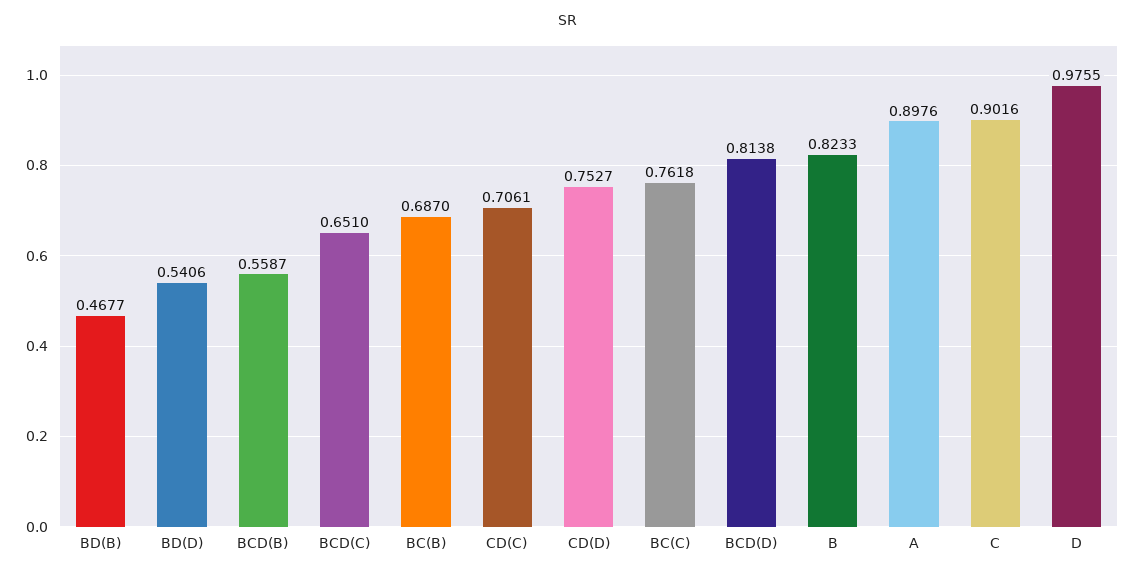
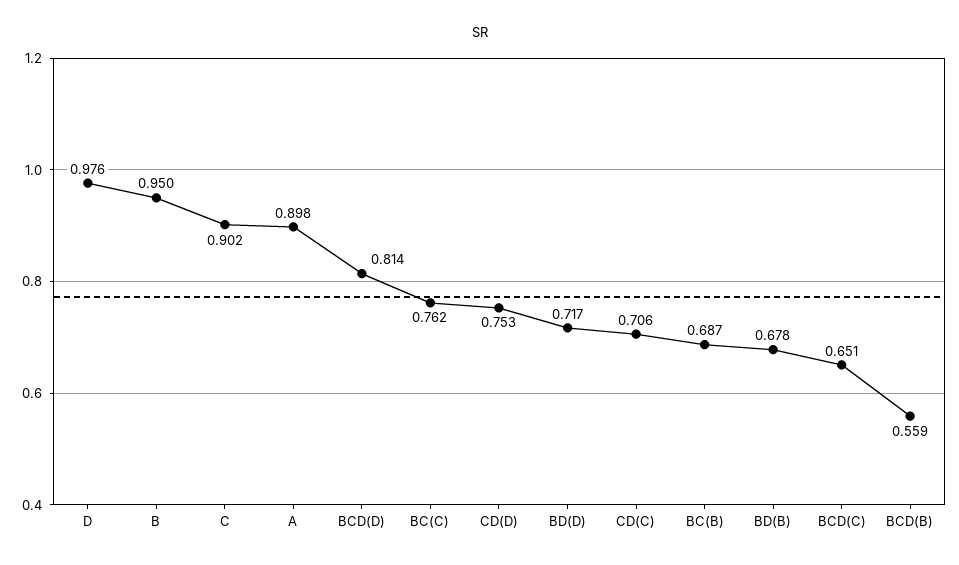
BD(B): 0.4677 -> 0.678
BD(D): 0.5406 -> 0.717
B: 0.8233 -> 0.95

